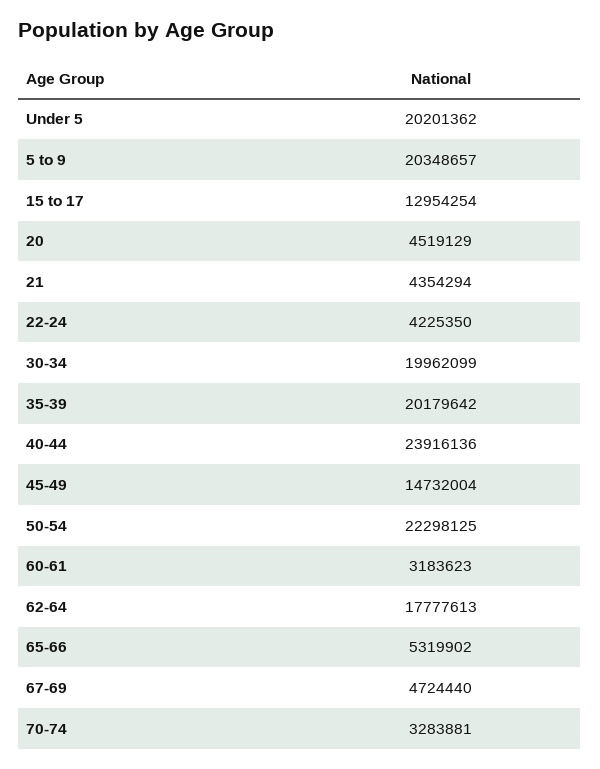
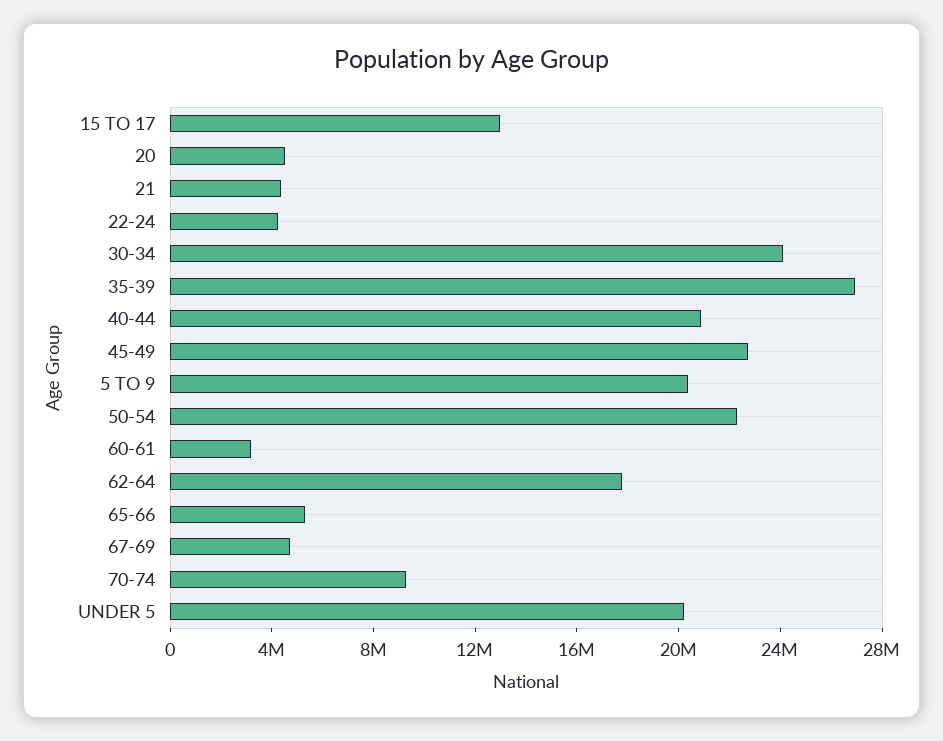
30-34: 19962099 -> 24000000
35-39: 20179642 -> 27000000
40-44: 23916136 -> 21000000
45-49: 14732004 -> 23000000
70-74: 3283881 -> 9000000

